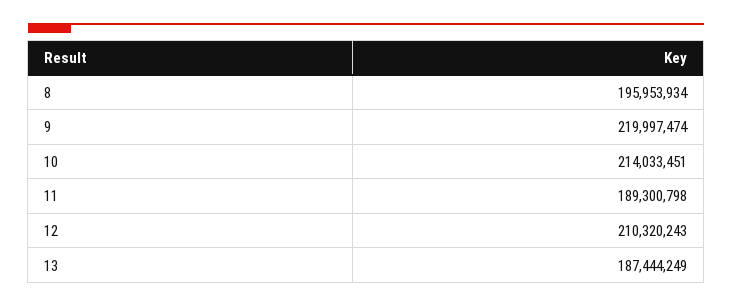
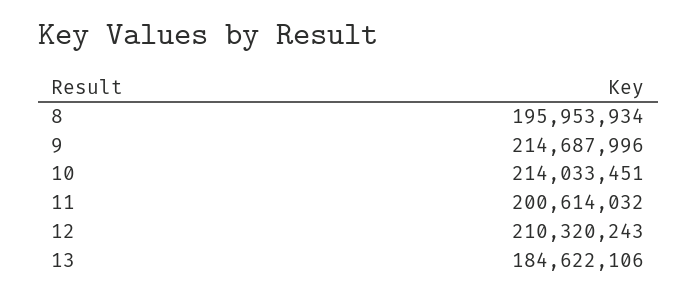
9: 219997474 -> 214687996
11: 189300798 -> 200614032
13: 187444249 -> 184622106

